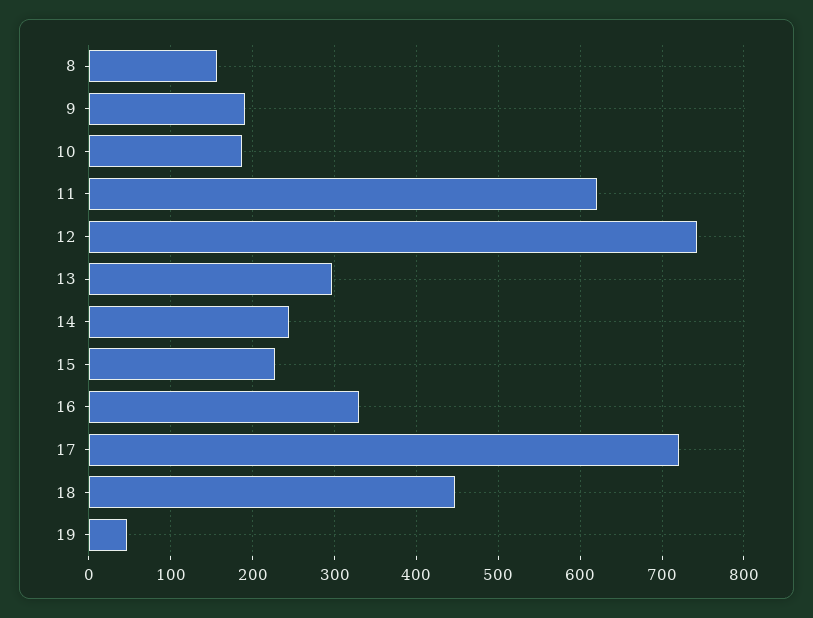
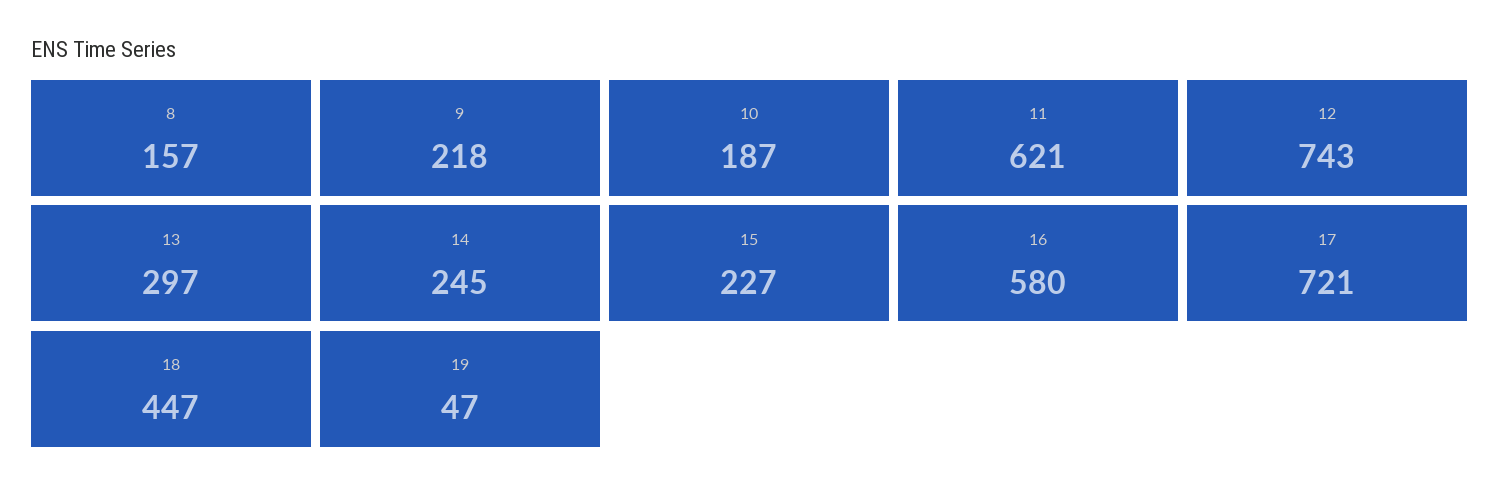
9: 190 -> 218
16: 330 -> 580

